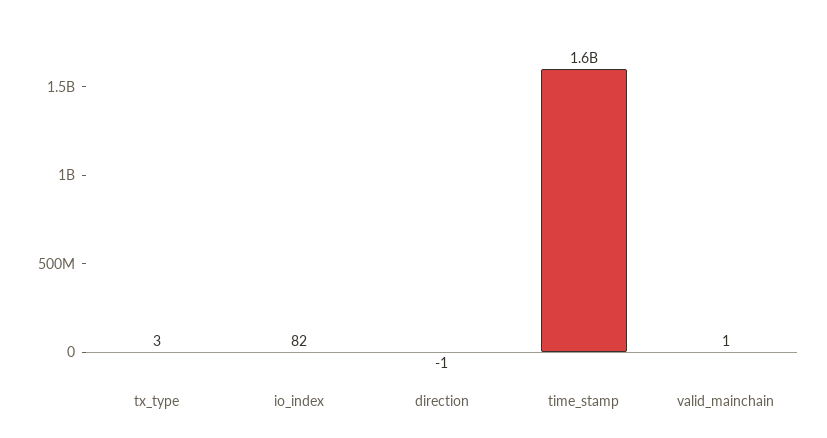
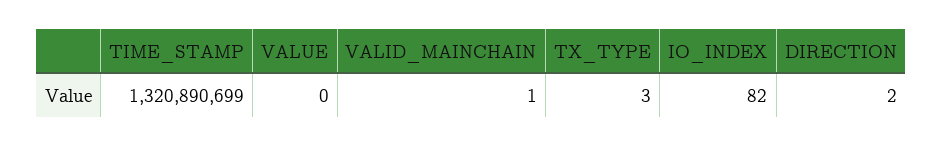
direction: -1 -> 2
time_stamp: 1600000000 -> 1320890699
VALUE: none -> 0

